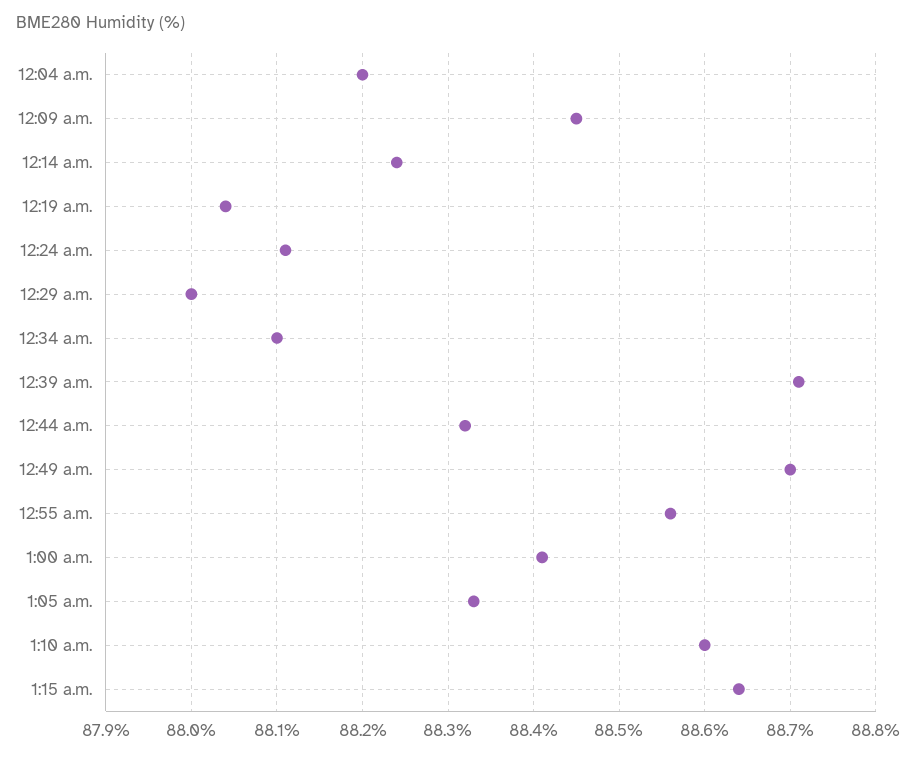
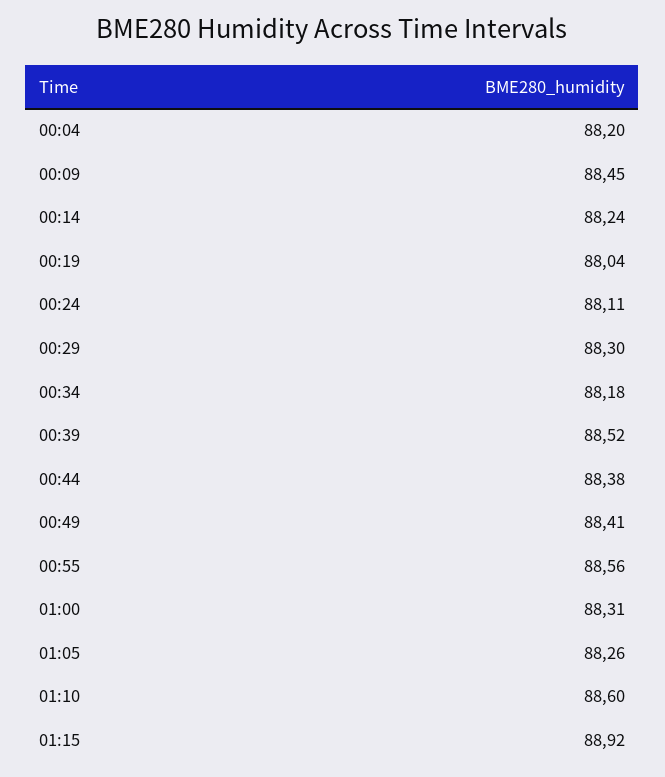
12:29 a.m.: 88 -> 88.3
12:34 a.m.: 88.1 -> 88.18
12:39 a.m.: 88.71 -> 88.52
12:44 a.m.: 88.32 -> 88.38
12:49 a.m.: 88.7 -> 88.41
1:00 a.m.: 88.41 -> 88.31
1:05 a.m.: 88.33 -> 88.26
1:15 a.m.: 88.64 -> 88.92

